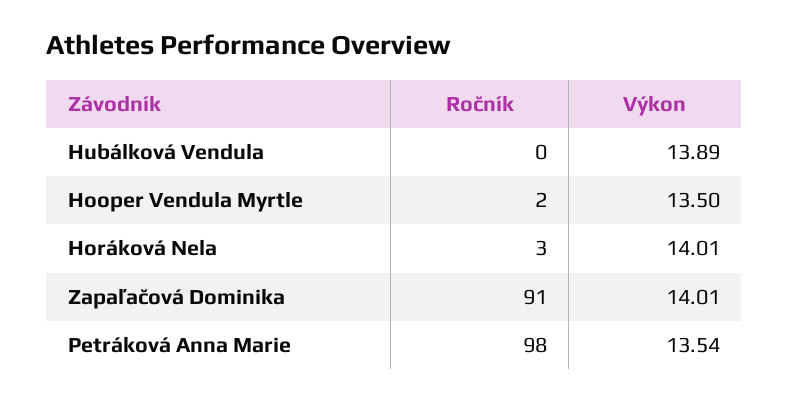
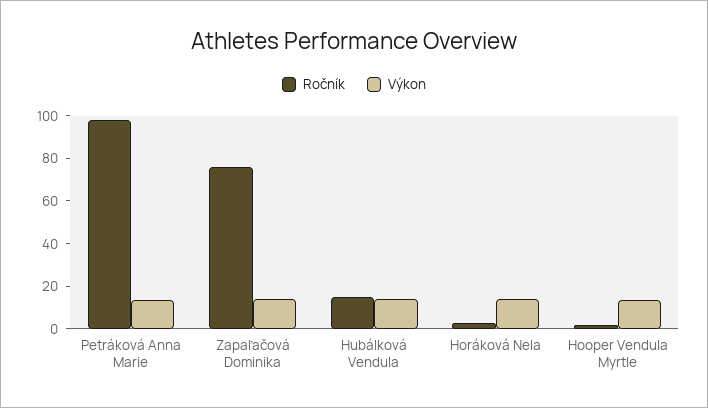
Ročník, Hubálková Vendula: 0 -> 15
Ročník, Zapaľačová Dominika: 91 -> 75

